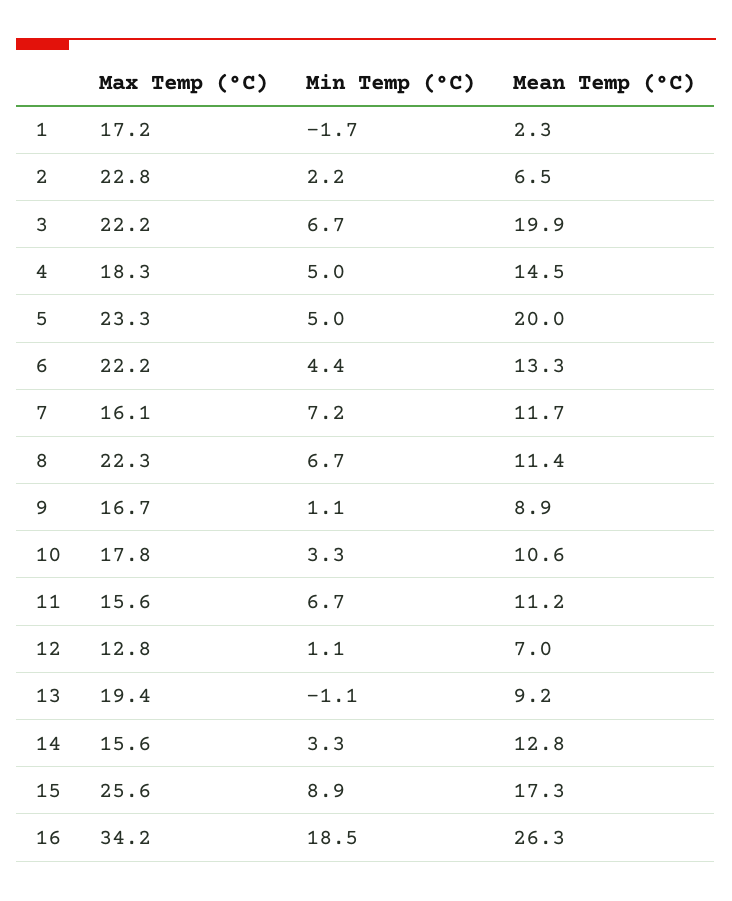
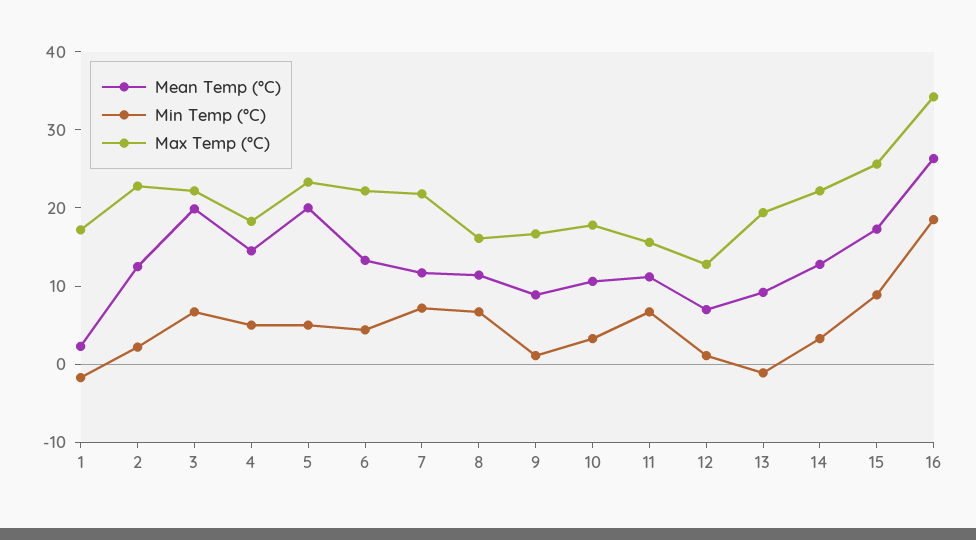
Mean Temp (°C), 2: 6.5 -> 12
Max Temp (°C), 7: 16.1 -> 22
Max Temp (°C), 8: 22.3 -> 16
Max Temp (°C), 14: 15.6 -> 22

